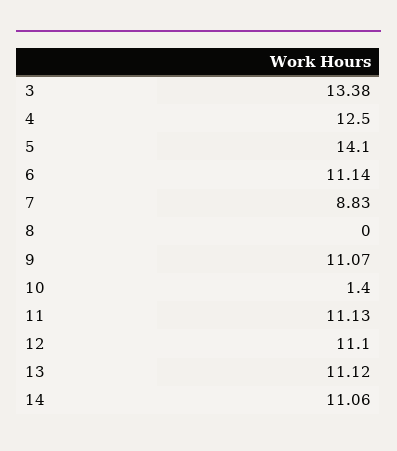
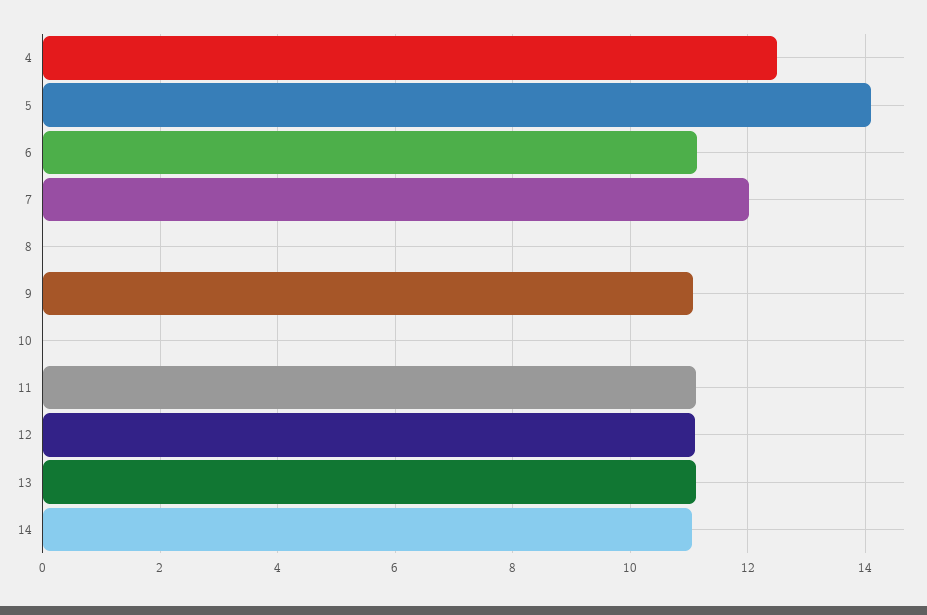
3: 13.38 -> none
7: 8.83 -> 12
10: 1.4 -> 0

